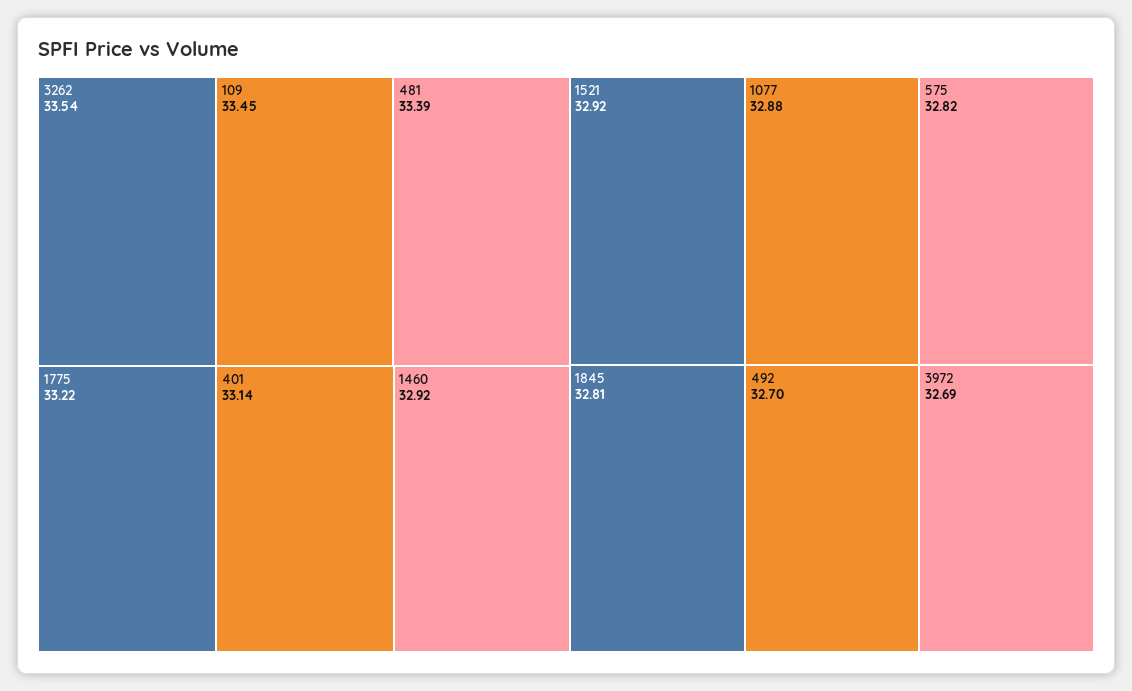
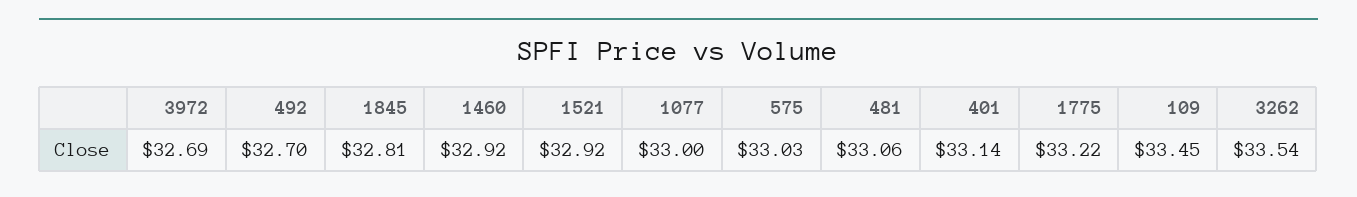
481: 33.39 -> 33.06
1077: 32.88 -> 33
575: 32.82 -> 33.03

